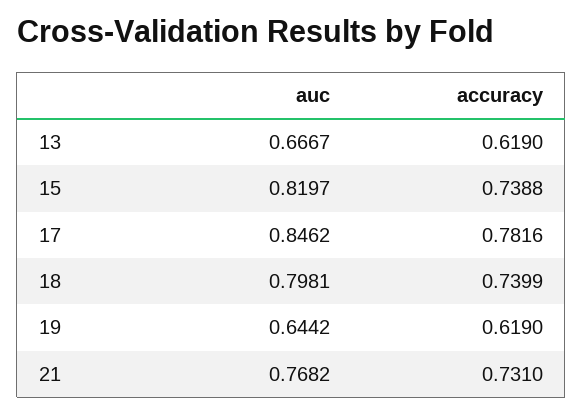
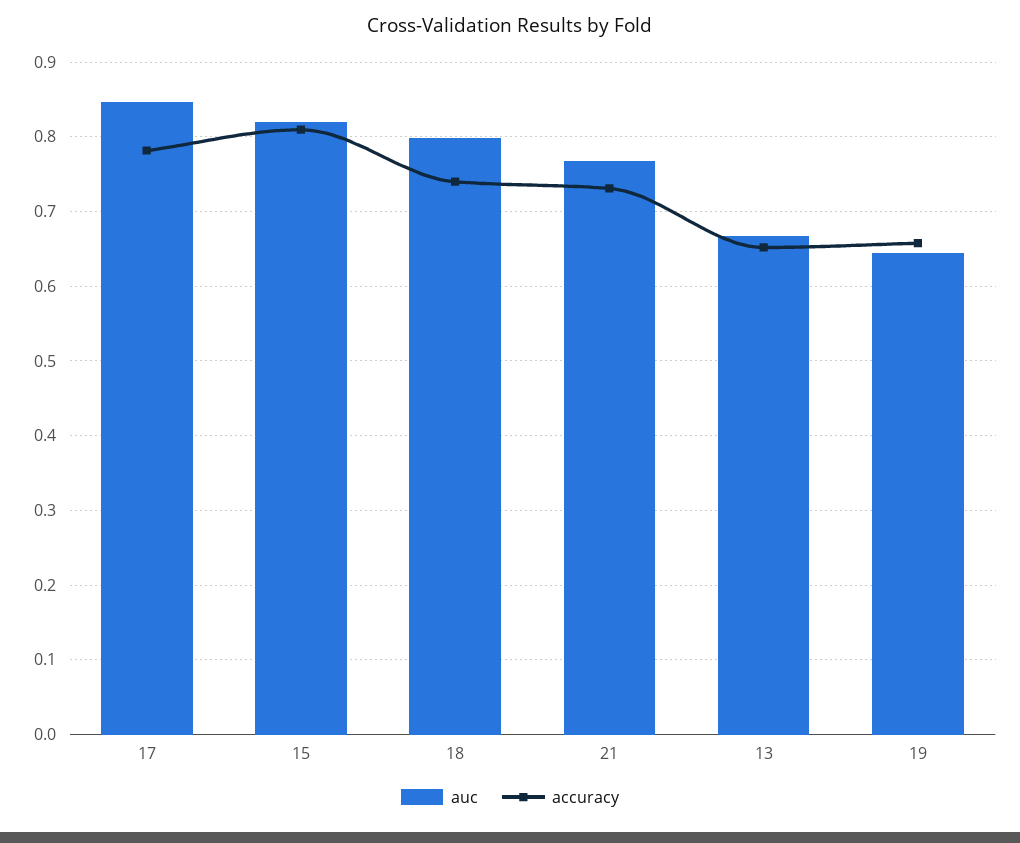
accuracy, 13: 0.619 -> 0.65
accuracy, 15: 0.7388 -> 0.81
accuracy, 19: 0.619 -> 0.66

